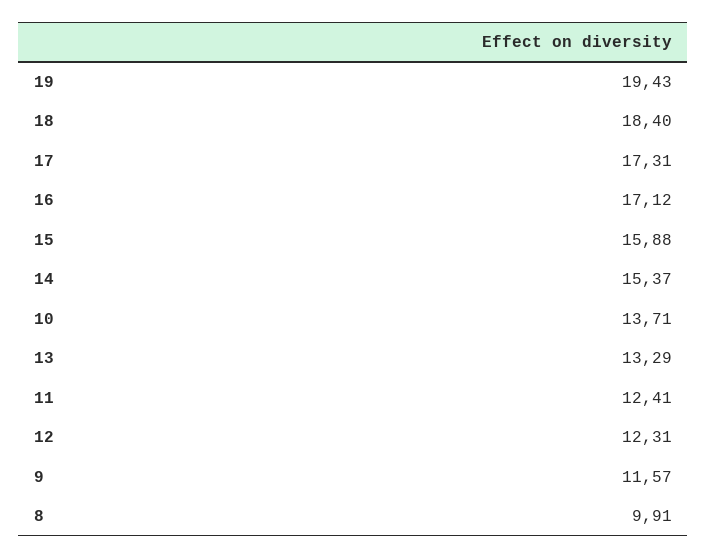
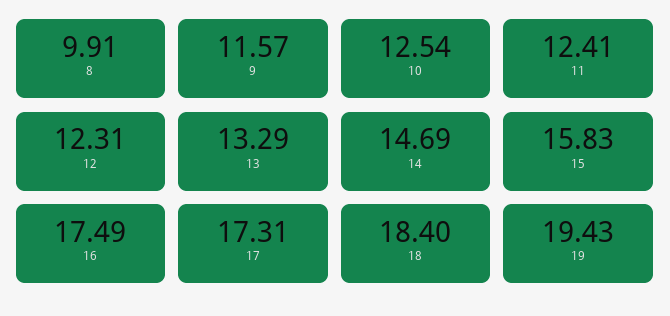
16: 17.12 -> 17.49
15: 15.88 -> 15.83
14: 15.37 -> 14.69
10: 13.71 -> 12.54

